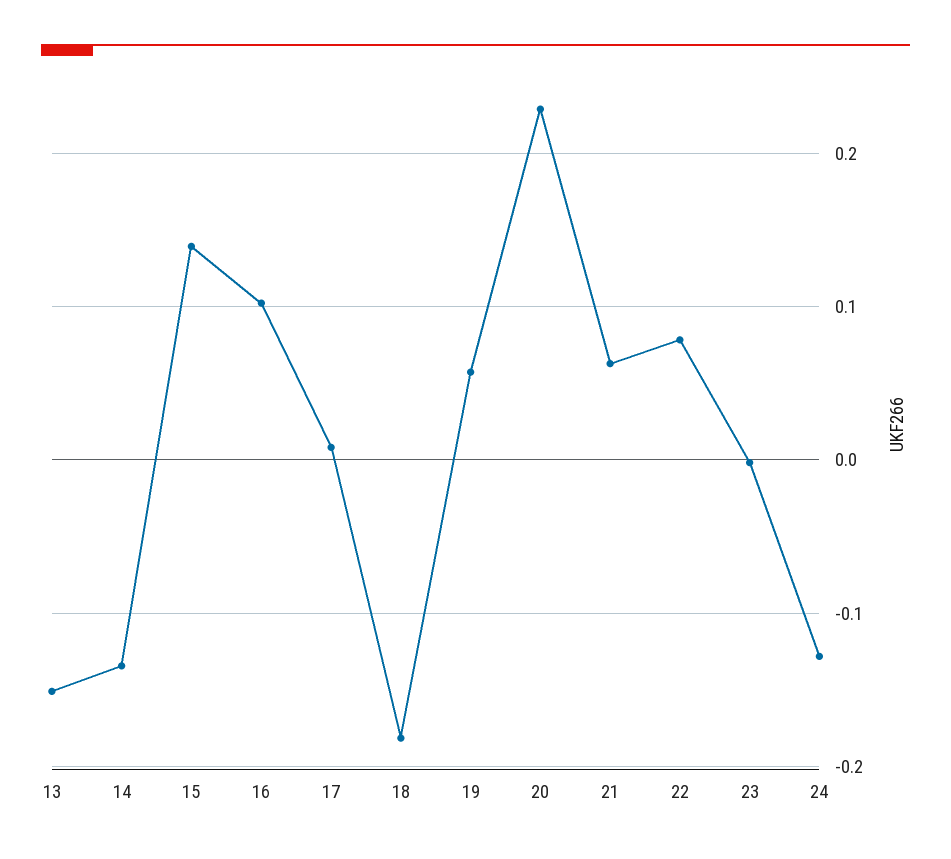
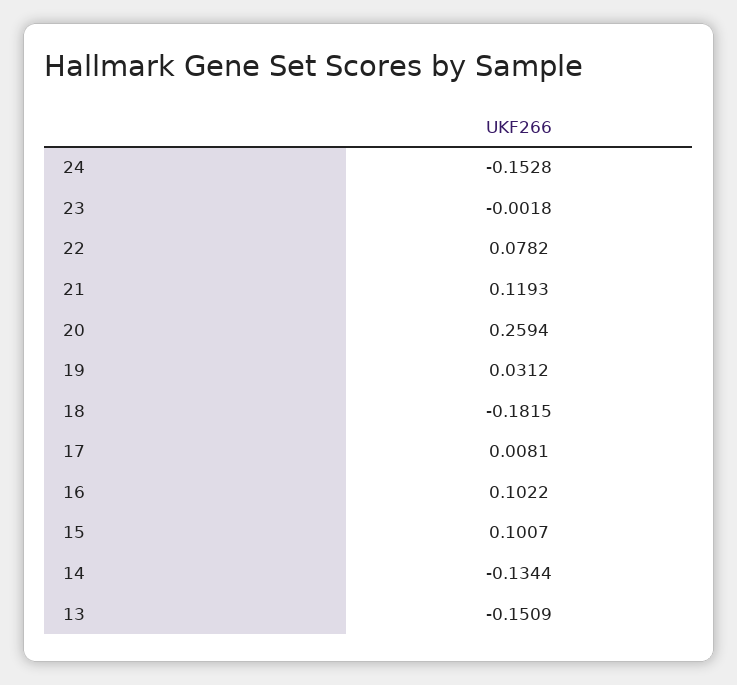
15: 0.14 -> 0.1007
19: 0.06 -> 0.0312
20: 0.23 -> 0.2594
21: 0.06 -> 0.1193
24: -0.13 -> -0.1528

